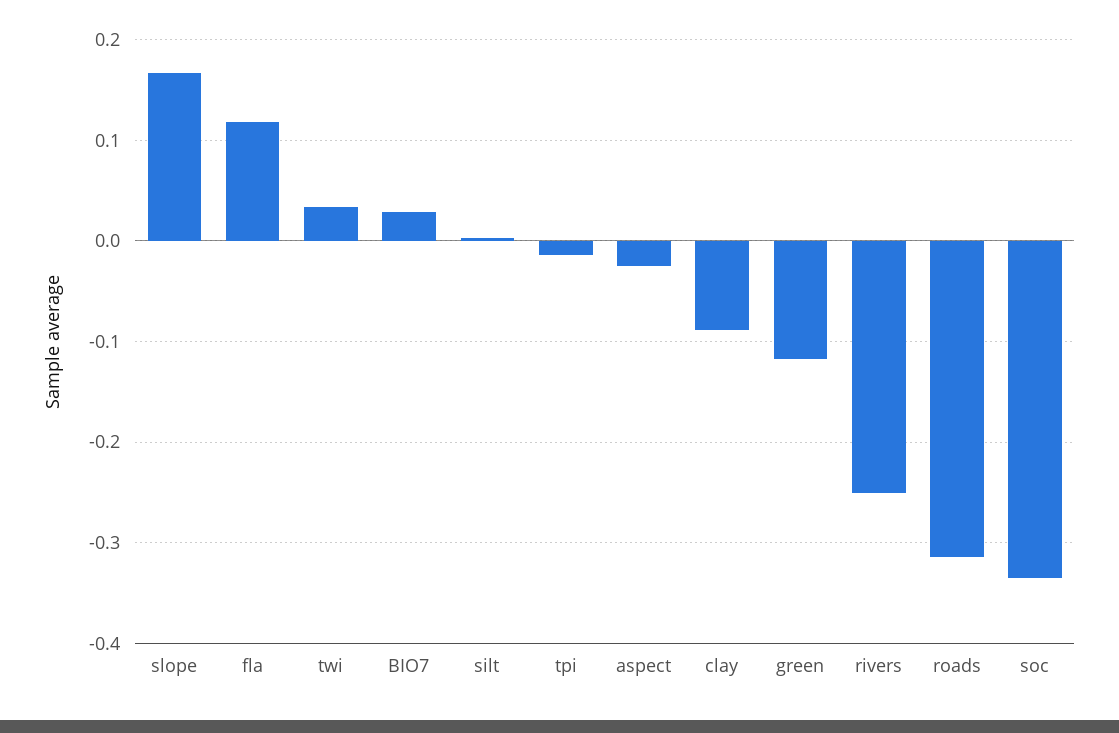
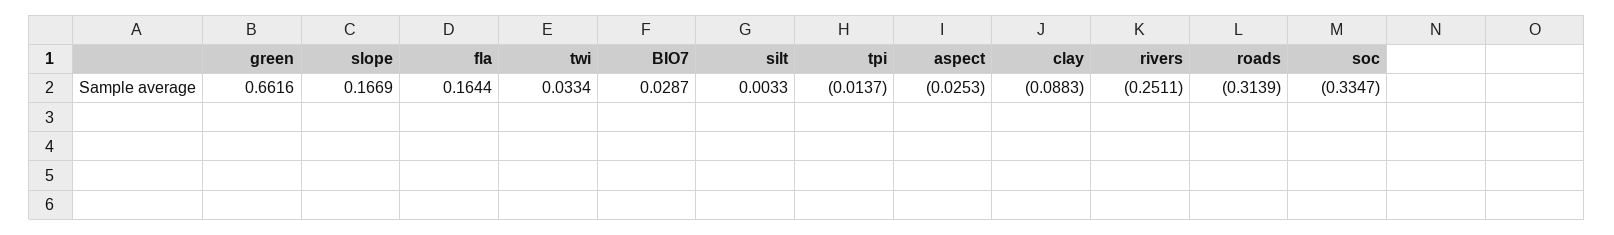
fla: 0.12 -> 0.1644
green: -0.12 -> 0.6616

